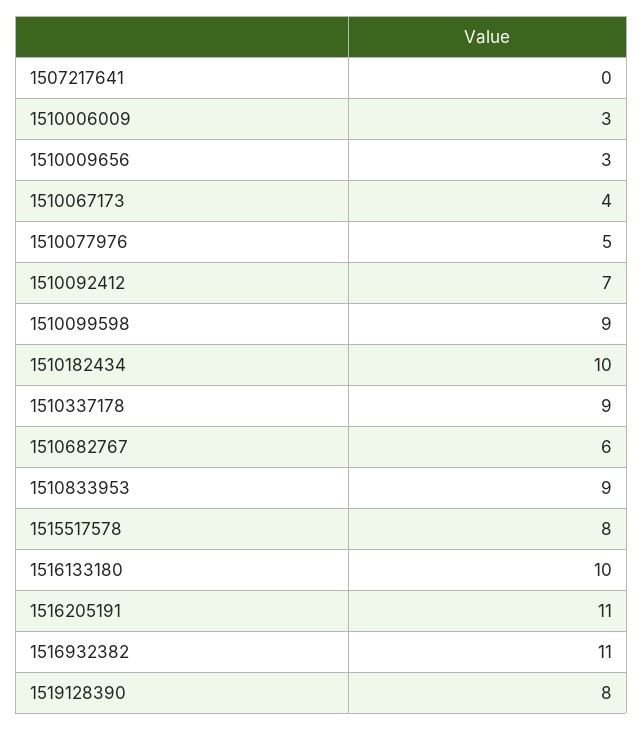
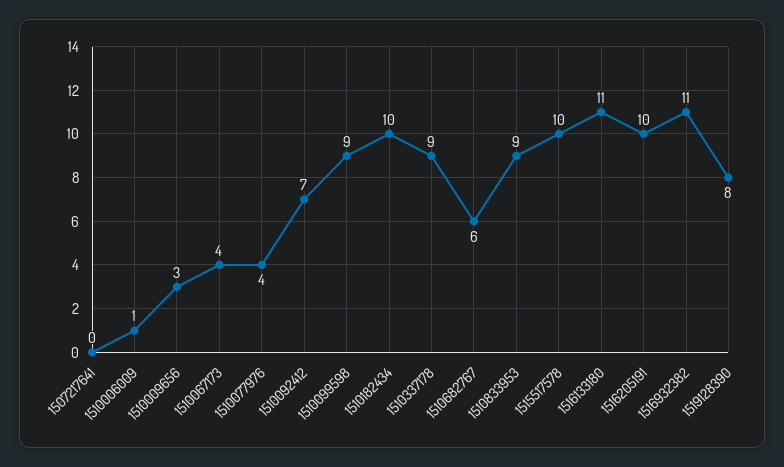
1510006009: 3 -> 1
1510077976: 5 -> 4
1515517578: 8 -> 10
1516133180: 10 -> 11
1516205191: 11 -> 10

